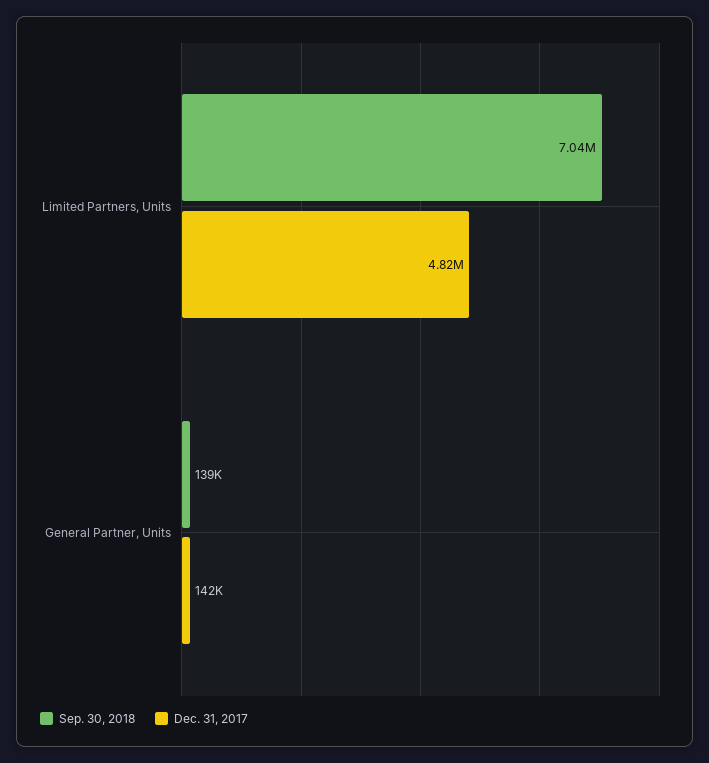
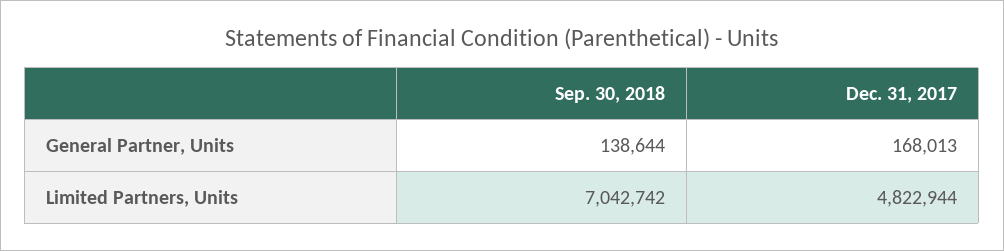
Dec. 31, 2017, General Partner, Units: 142000 -> 168013

